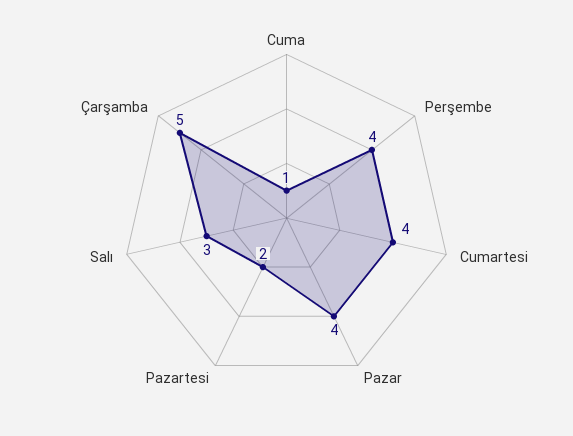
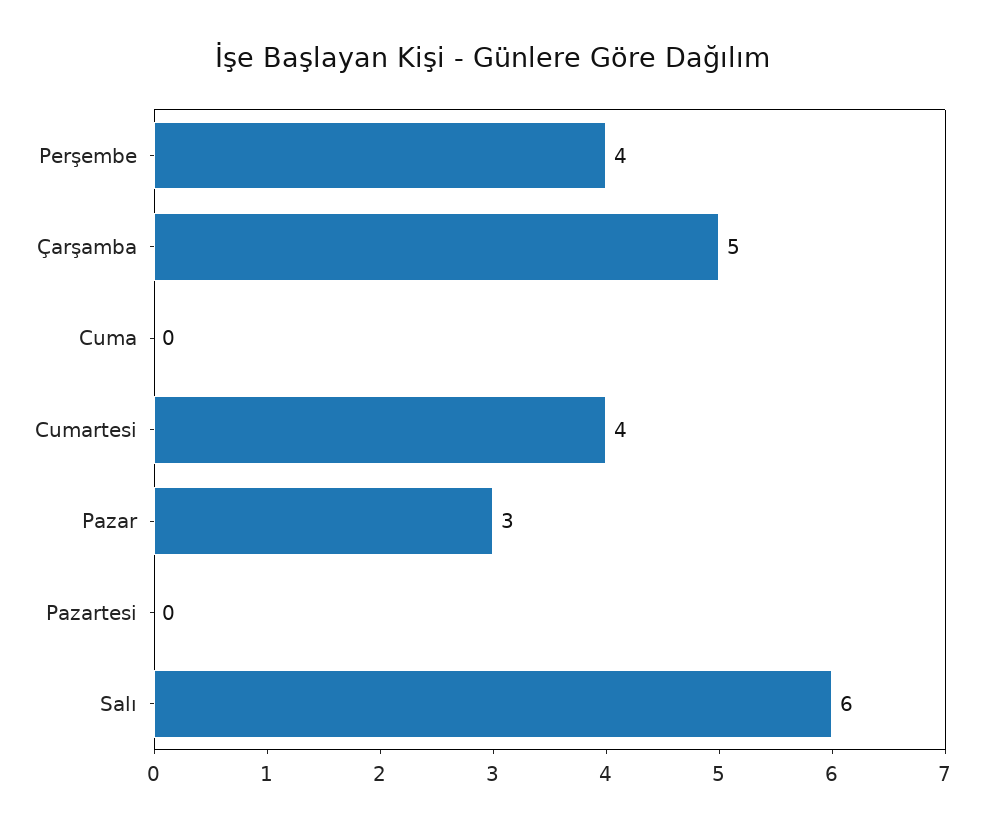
Cuma: 1 -> 0
Pazar: 4 -> 3
Pazartesi: 2 -> 0
Salı: 3 -> 6

